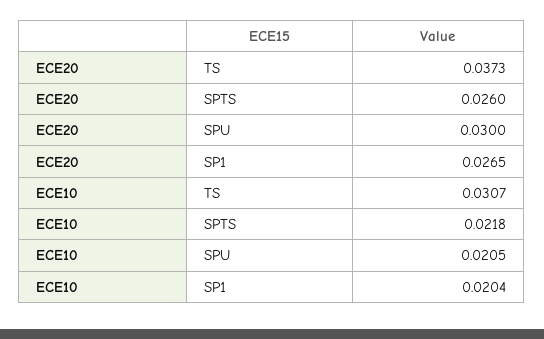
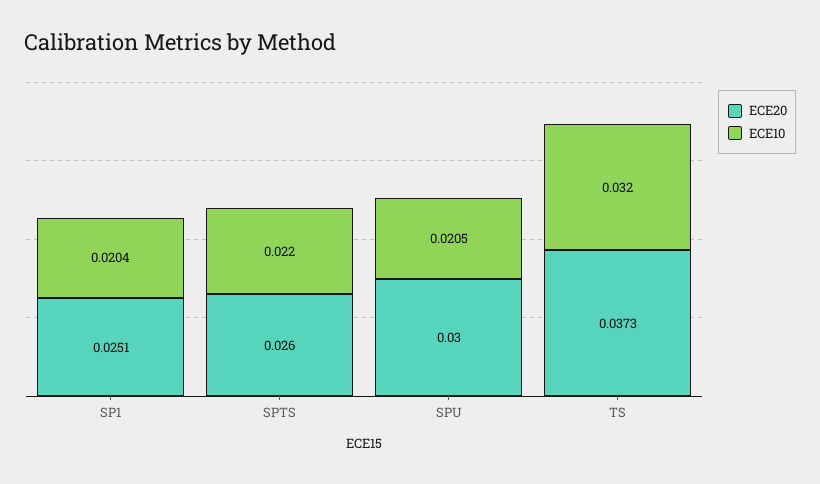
ECE20, SP1: 0.0265 -> 0.0251
ECE10, TS: 0.0307 -> 0.032
ECE10, SPTS: 0.0218 -> 0.022

